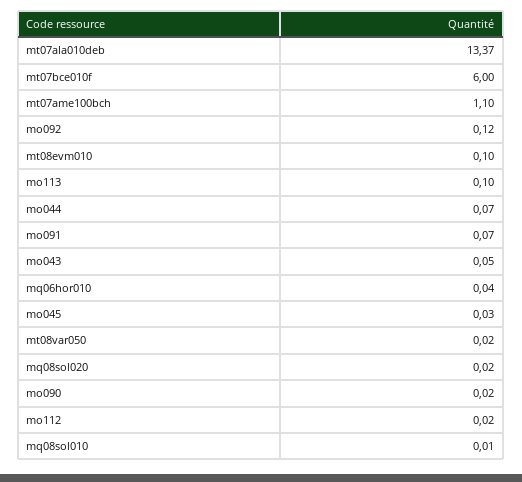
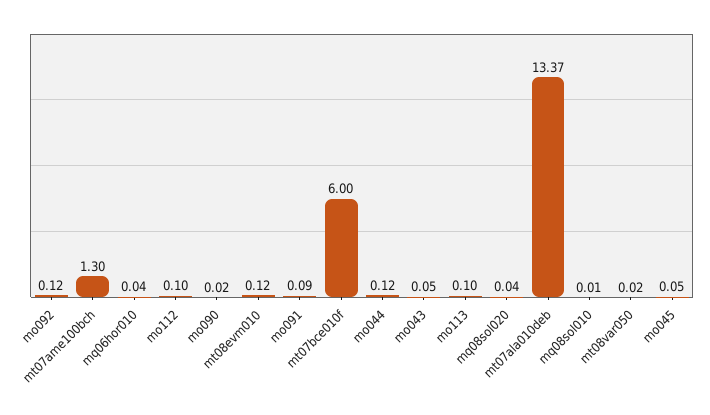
mt07ame100bch: 1.1 -> 1.3
mt08evm010: 0.1 -> 0.12
mo044: 0.07 -> 0.12
mo091: 0.07 -> 0.09
mo045: 0.03 -> 0.05
mq08sol020: 0.02 -> 0.04
mo112: 0.02 -> 0.1

